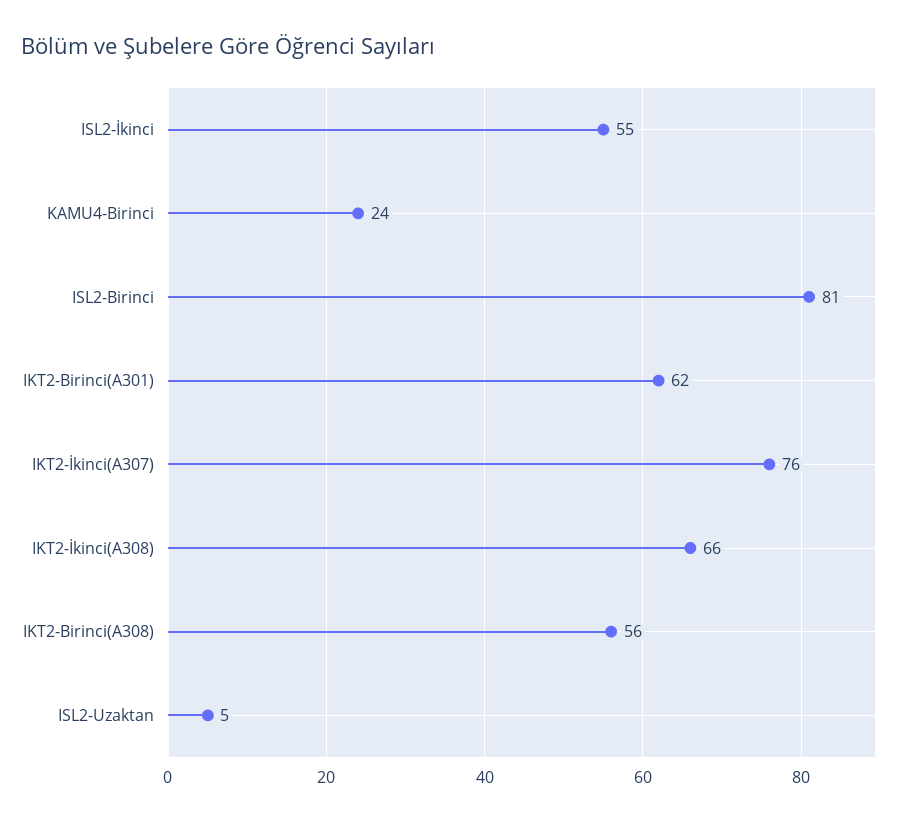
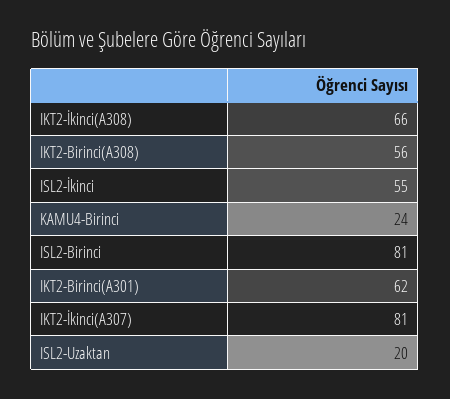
IKT2-İkinci(A307): 76 -> 81
ISL2-Uzaktan: 5 -> 20

